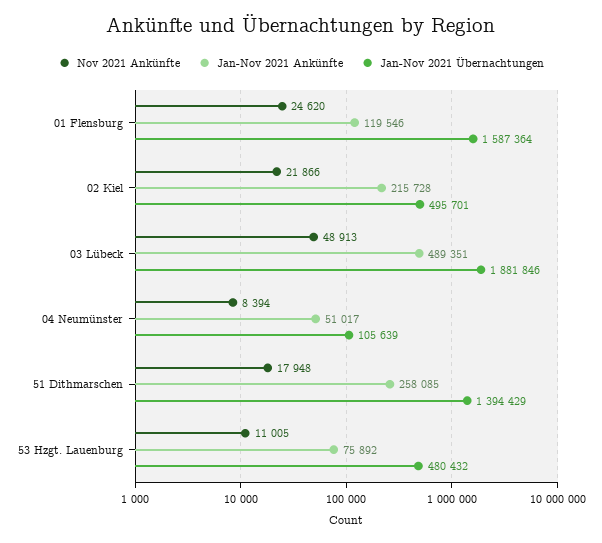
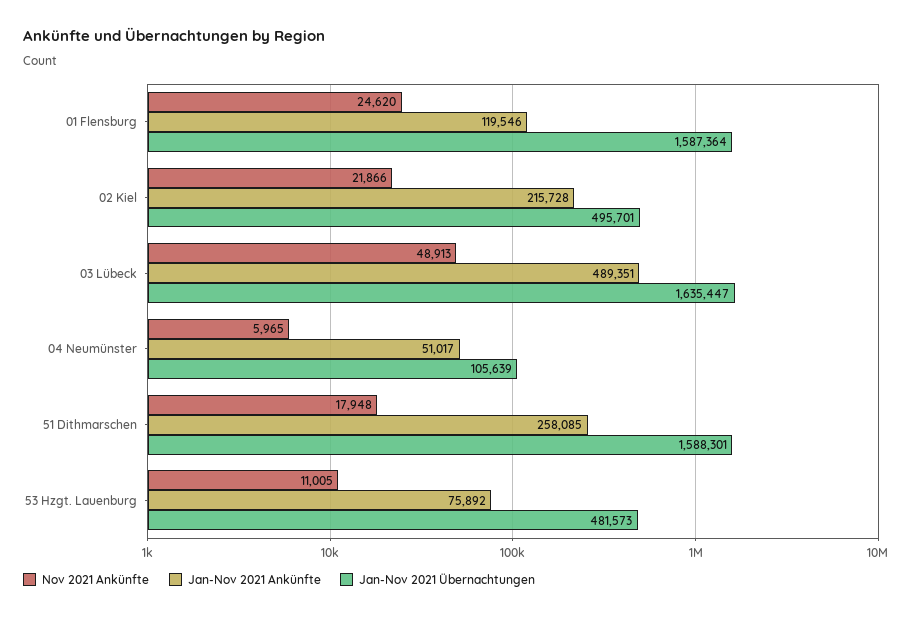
Jan-Nov 2021 Übernachtungen, 03 Lübeck: 1881846 -> 1635447
Nov 2021 Ankünfte, 04 Neumünster: 8394 -> 5965
Jan-Nov 2021 Übernachtungen, 51 Dithmarschen: 1394429 -> 1588301
Jan-Nov 2021 Übernachtungen, 53 Hzgt. Lauenburg: 480432 -> 481573

